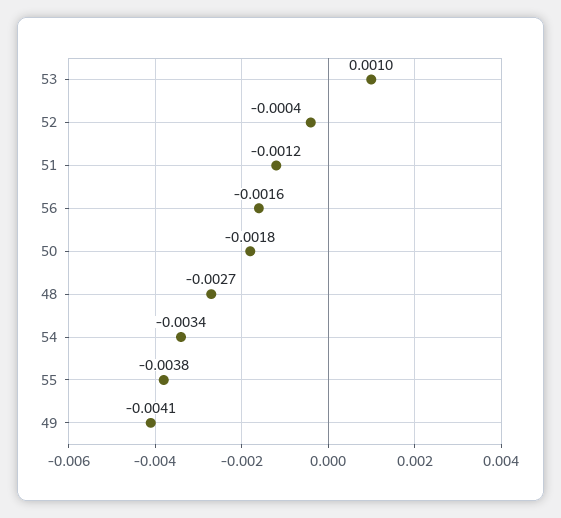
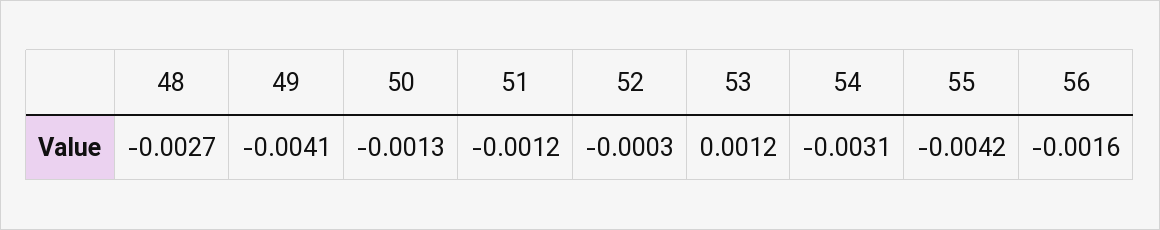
53: 0.001 -> 0.0012
52: -0.0004 -> -0.0003
50: -0.0018 -> -0.0013
54: -0.0034 -> -0.0031
55: -0.0038 -> -0.0042

